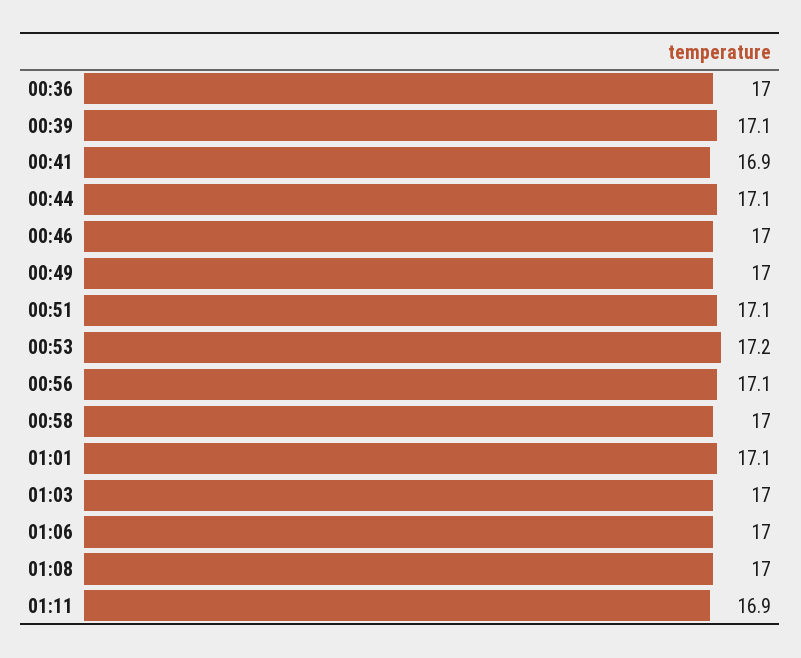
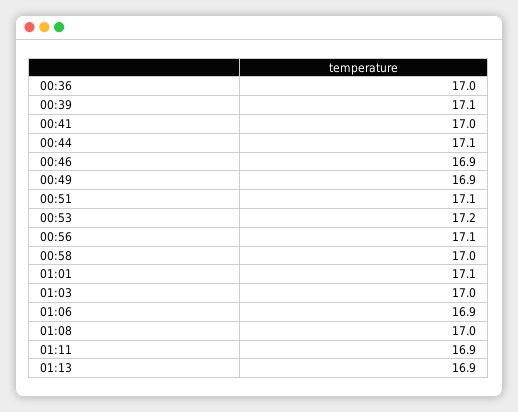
00:41: 16.9 -> 17
00:46: 17 -> 16.9
00:49: 17 -> 16.9
01:06: 17 -> 16.9
01:13: none -> 16.9

